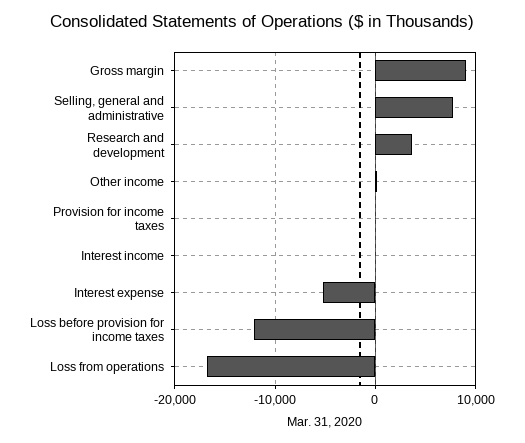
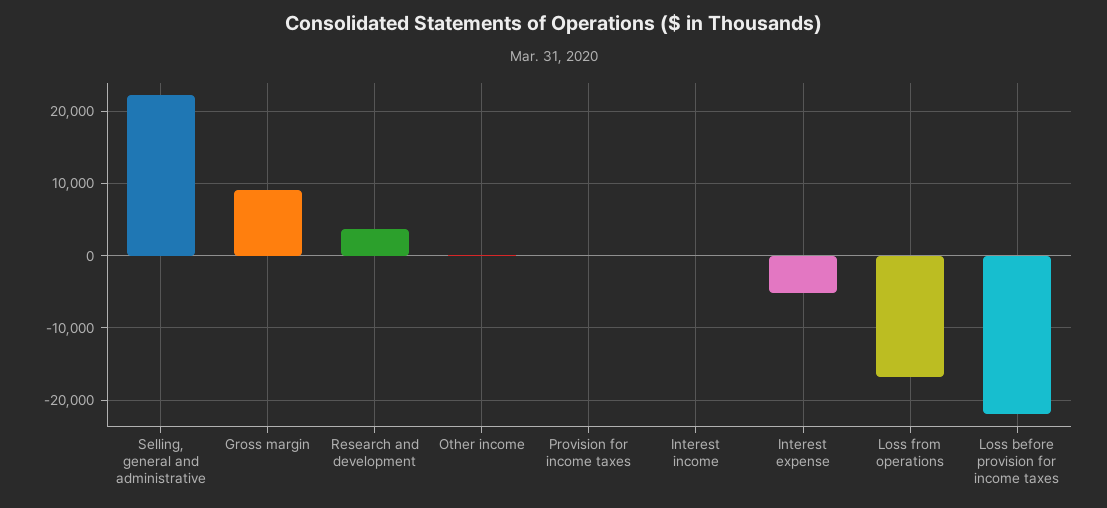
Selling, general and administrative: 8000 -> 22000
Loss before provision for income taxes: -12000 -> -22000

